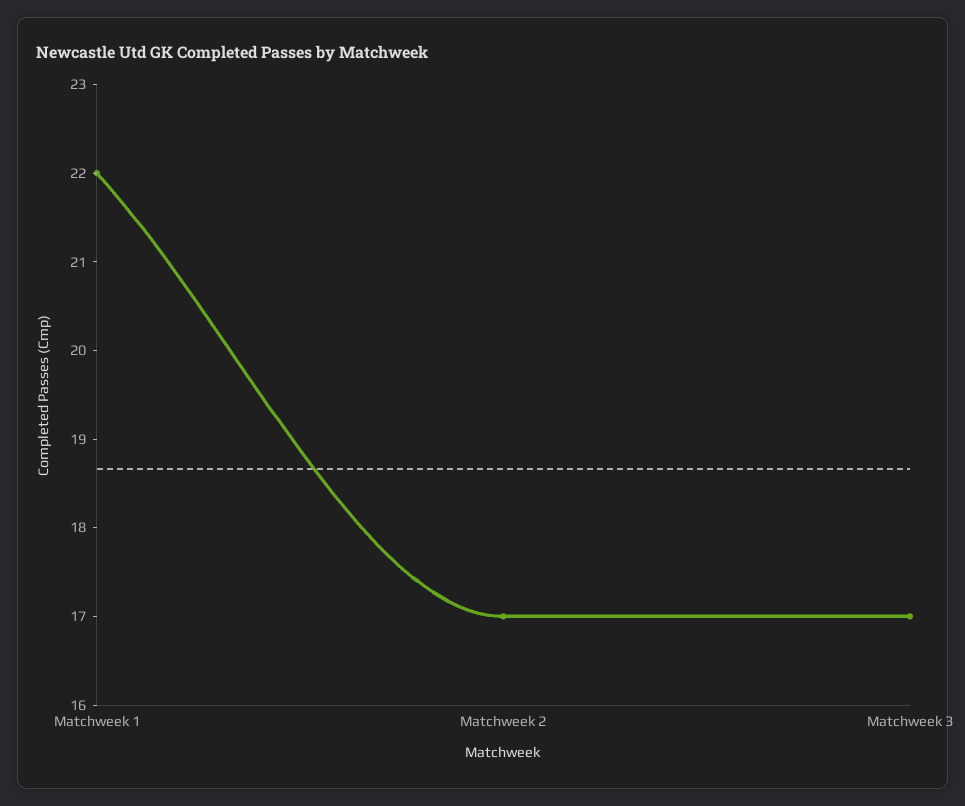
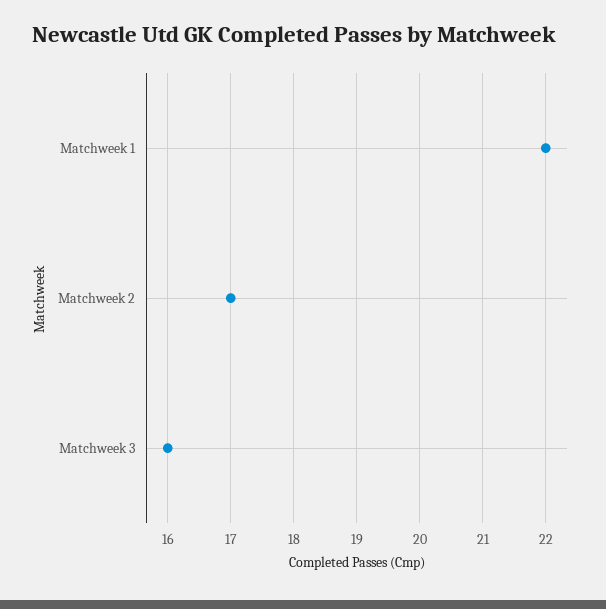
Matchweek 3: 17 -> 16

